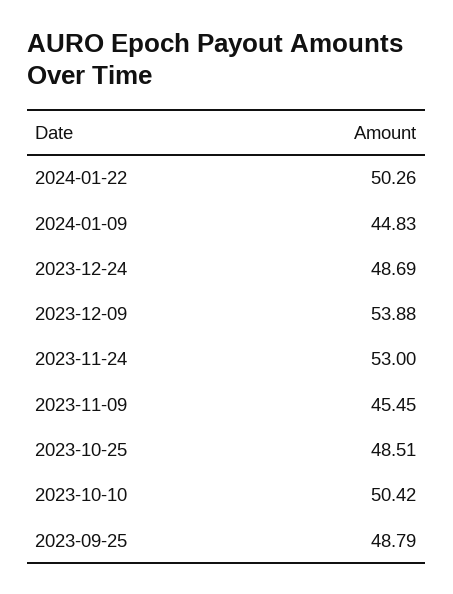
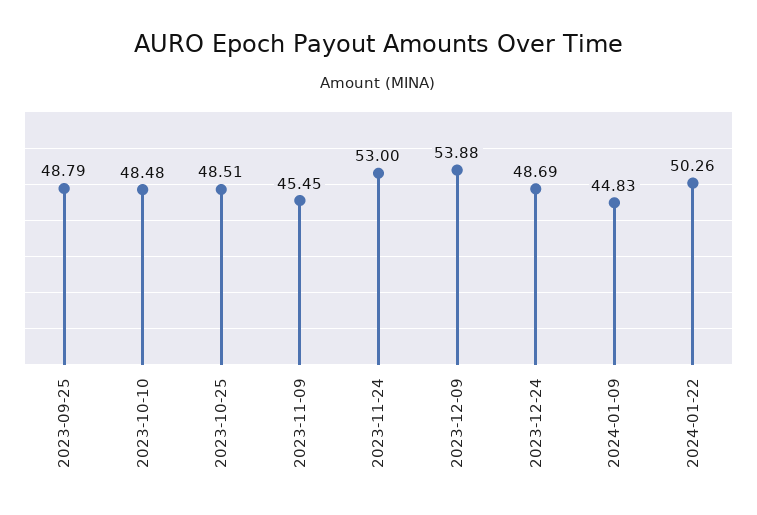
2023-10-10: 50.42 -> 48.48

